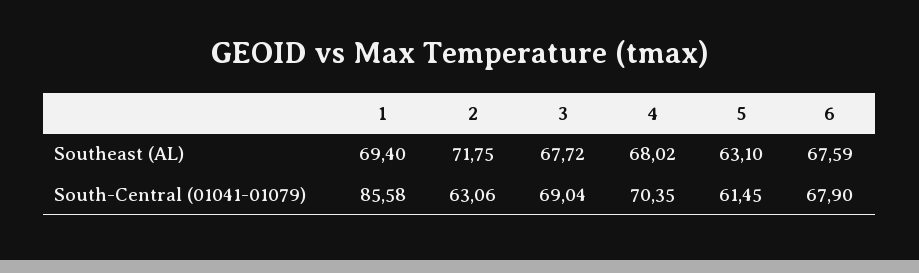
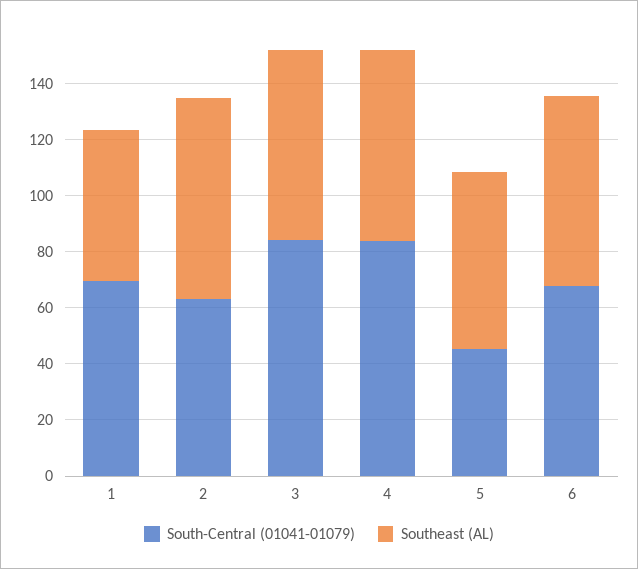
Southeast (AL), 1: 69.4 -> 55
South-Central (01041-01079), 1: 85.58 -> 70
South-Central (01041-01079), 3: 69.04 -> 85
South-Central (01041-01079), 4: 70.35 -> 85
South-Central (01041-01079), 5: 61.45 -> 45

